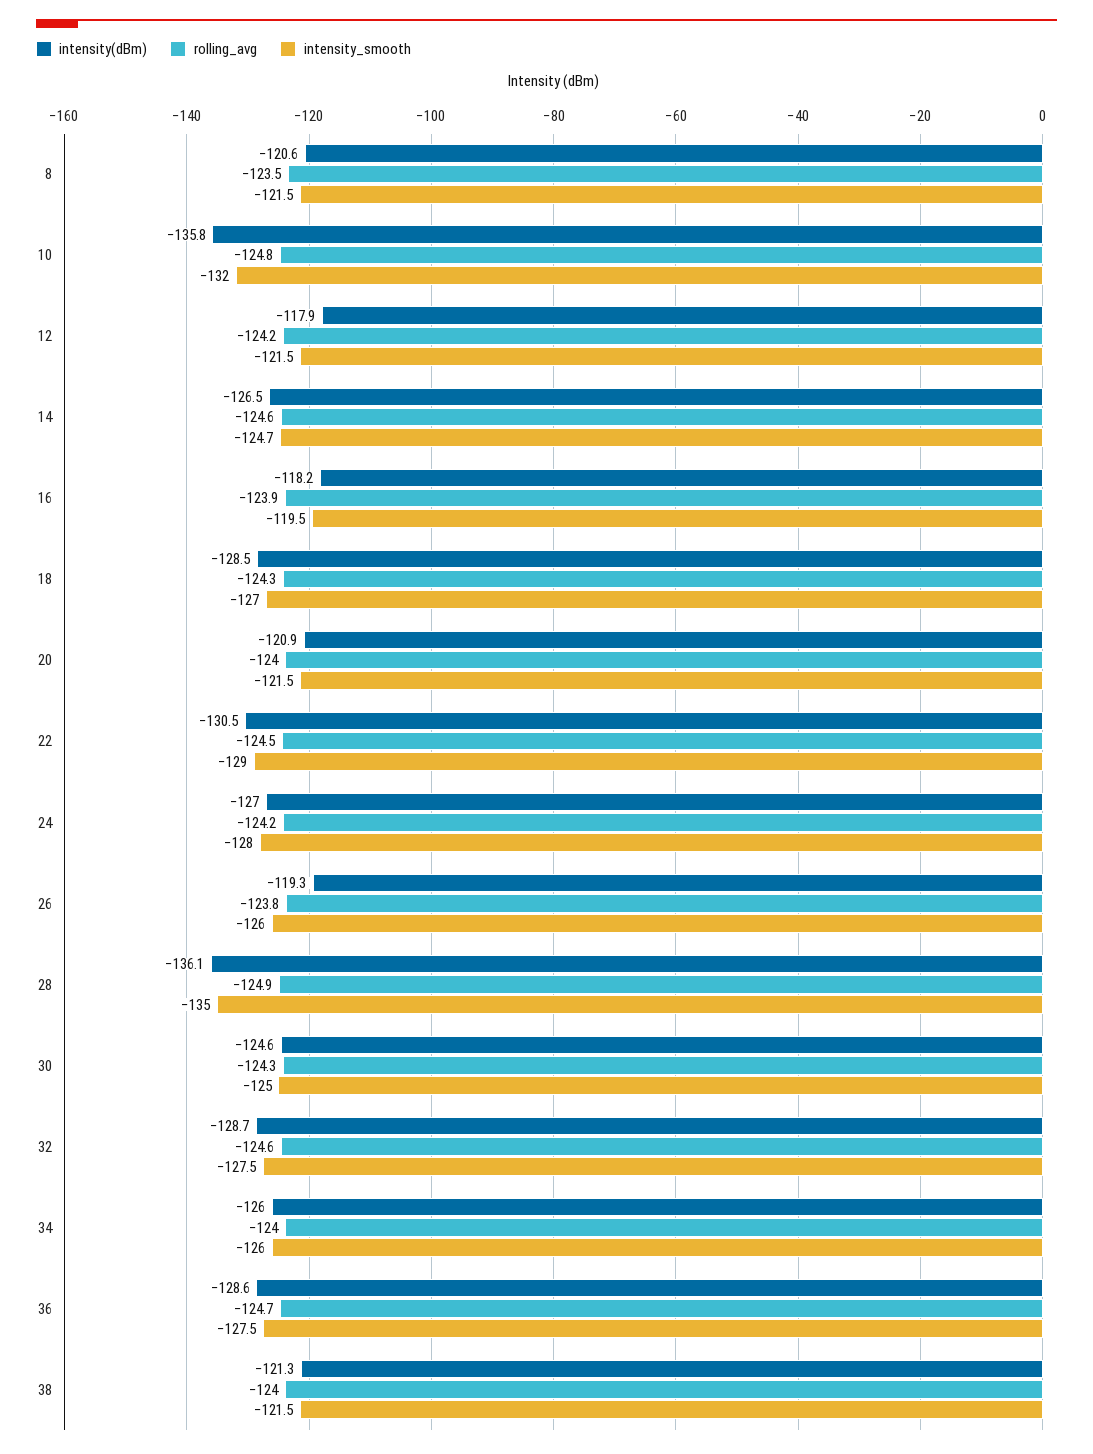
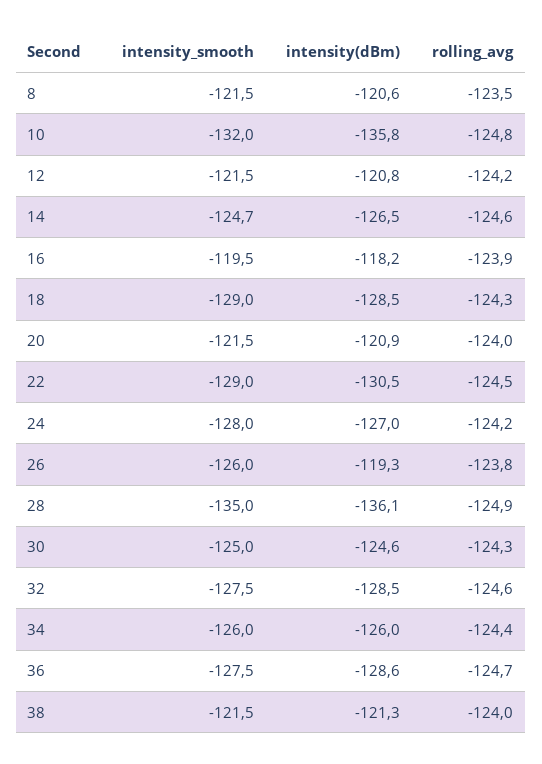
intensity(dBm), 12: -117.9 -> -120.8
intensity_smooth, 18: -127 -> -129
intensity(dBm), 32: -128.7 -> -128.5
rolling_avg, 34: -124 -> -124.4

